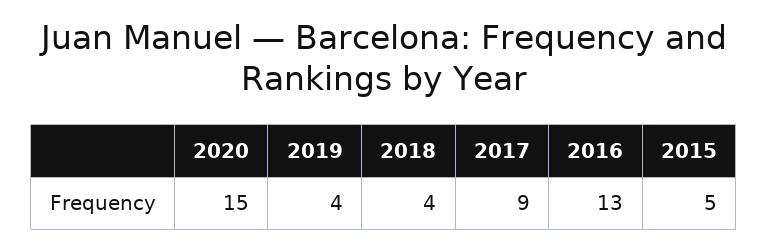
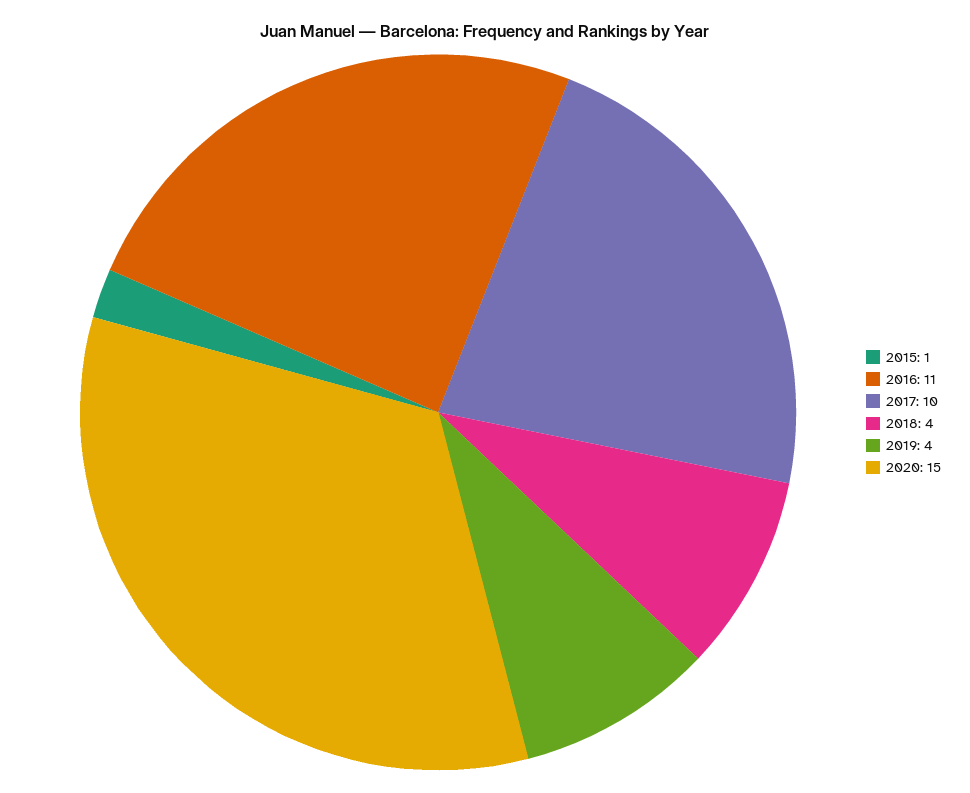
2017: 9 -> 10
2016: 13 -> 11
2015: 5 -> 1

